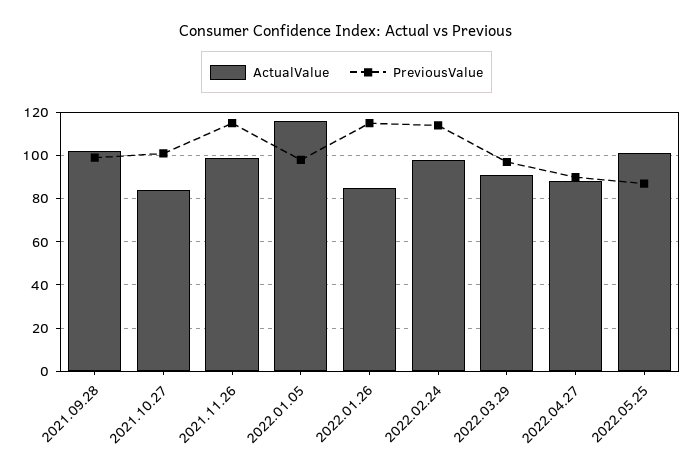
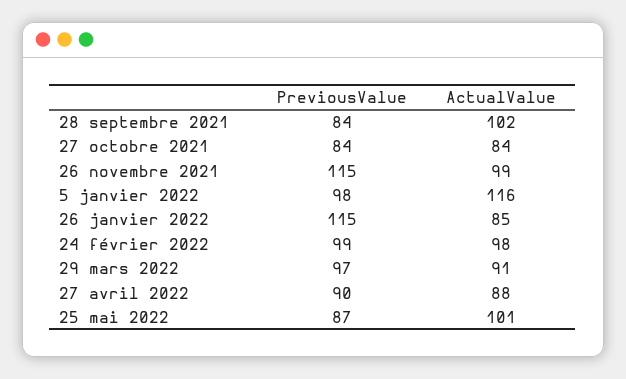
PreviousValue, 2021.09.28: 100 -> 84
PreviousValue, 2021.10.27: 100 -> 84
PreviousValue, 2022.02.24: 115 -> 99

